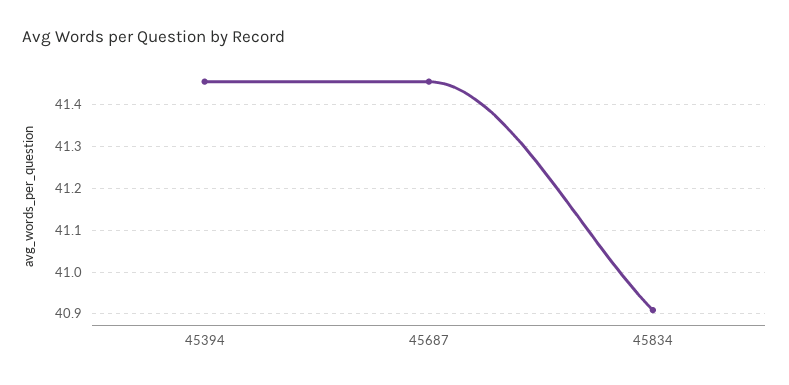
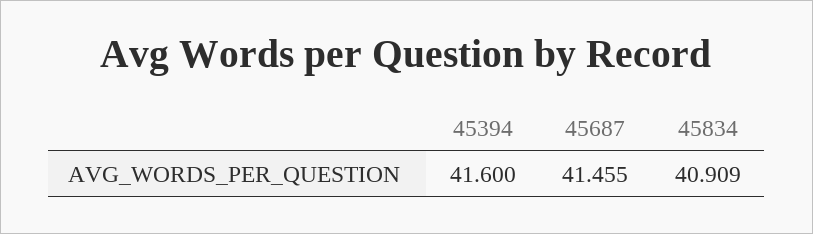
45394: 41.46 -> 41.6

